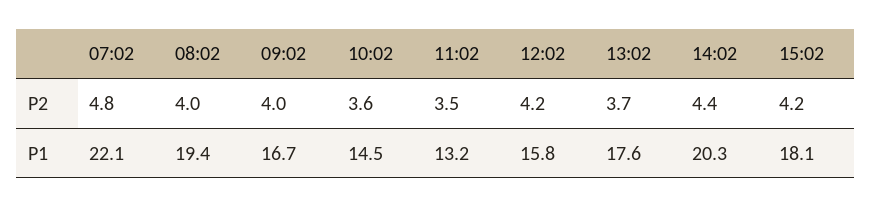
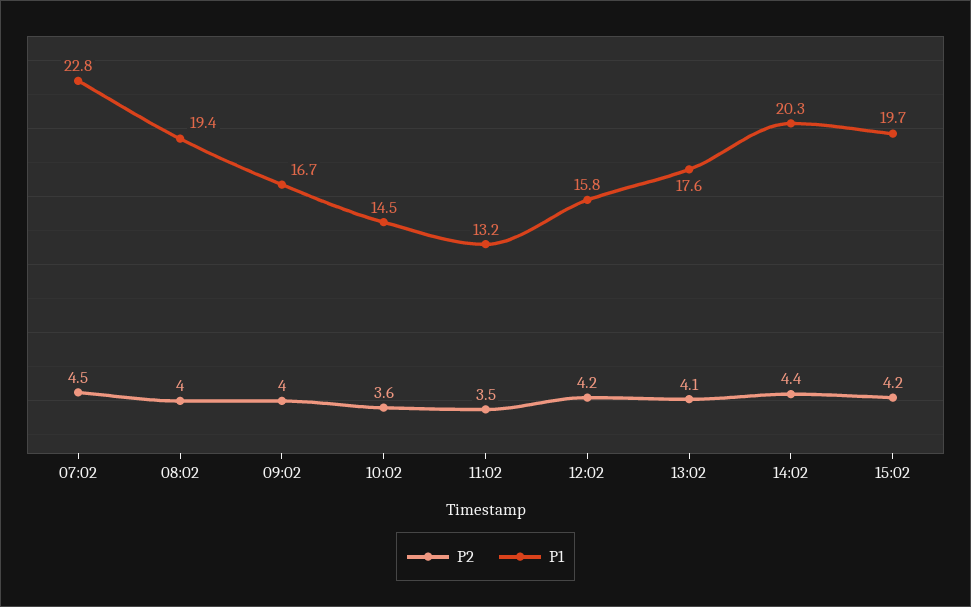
P2, 07:02: 4.8 -> 4.5
P2, 13:02: 3.7 -> 4.1
P1, 07:02: 22.1 -> 22.8
P1, 15:02: 18.1 -> 19.7

